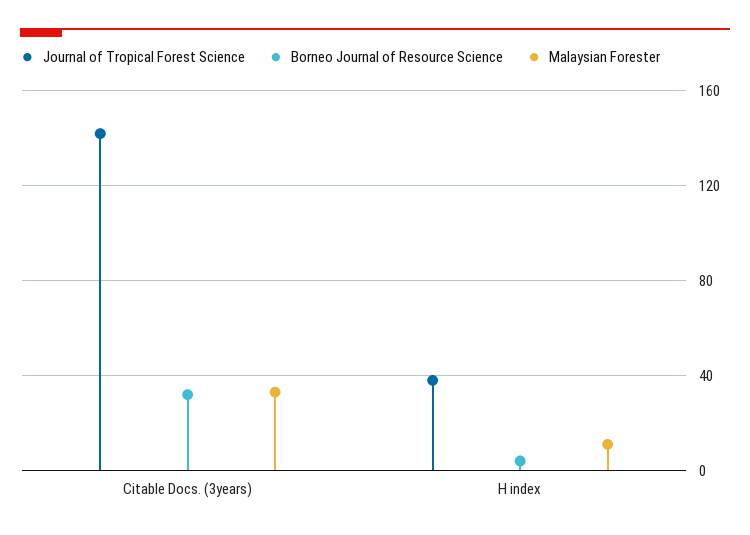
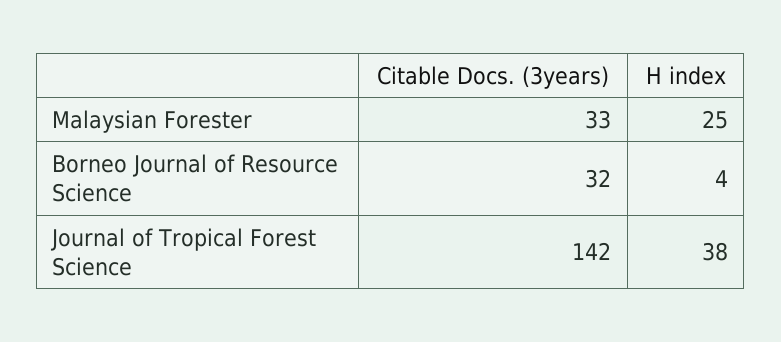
Malaysian Forester, H index: 10 -> 25

